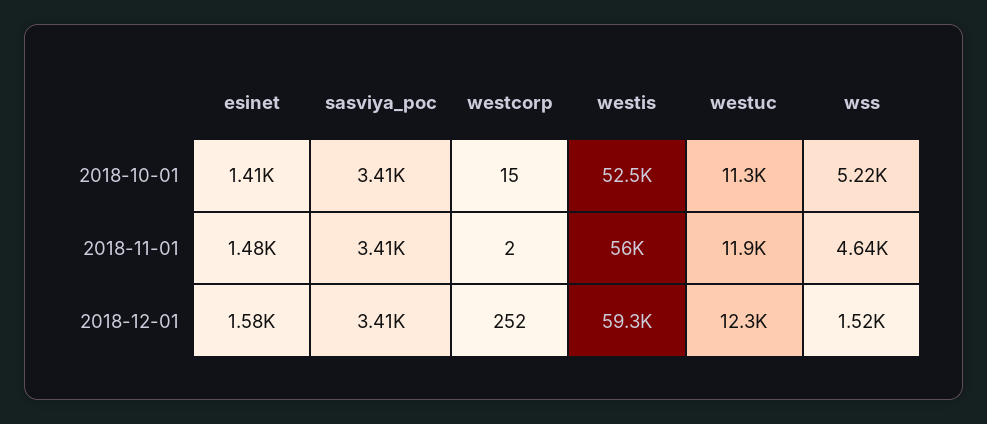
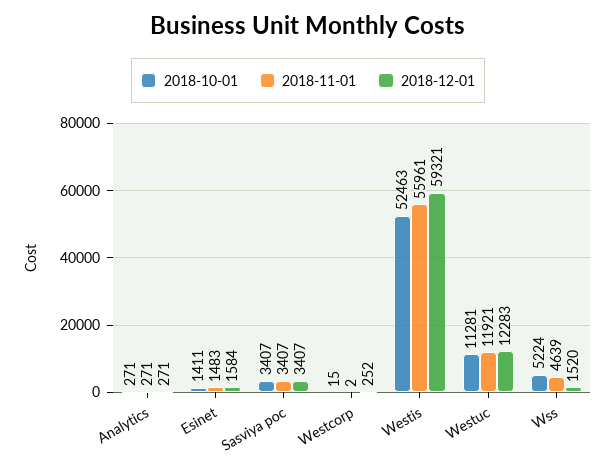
2018-10-01, Analytics: none -> 271
2018-11-01, Analytics: none -> 271
2018-12-01, Analytics: none -> 271

